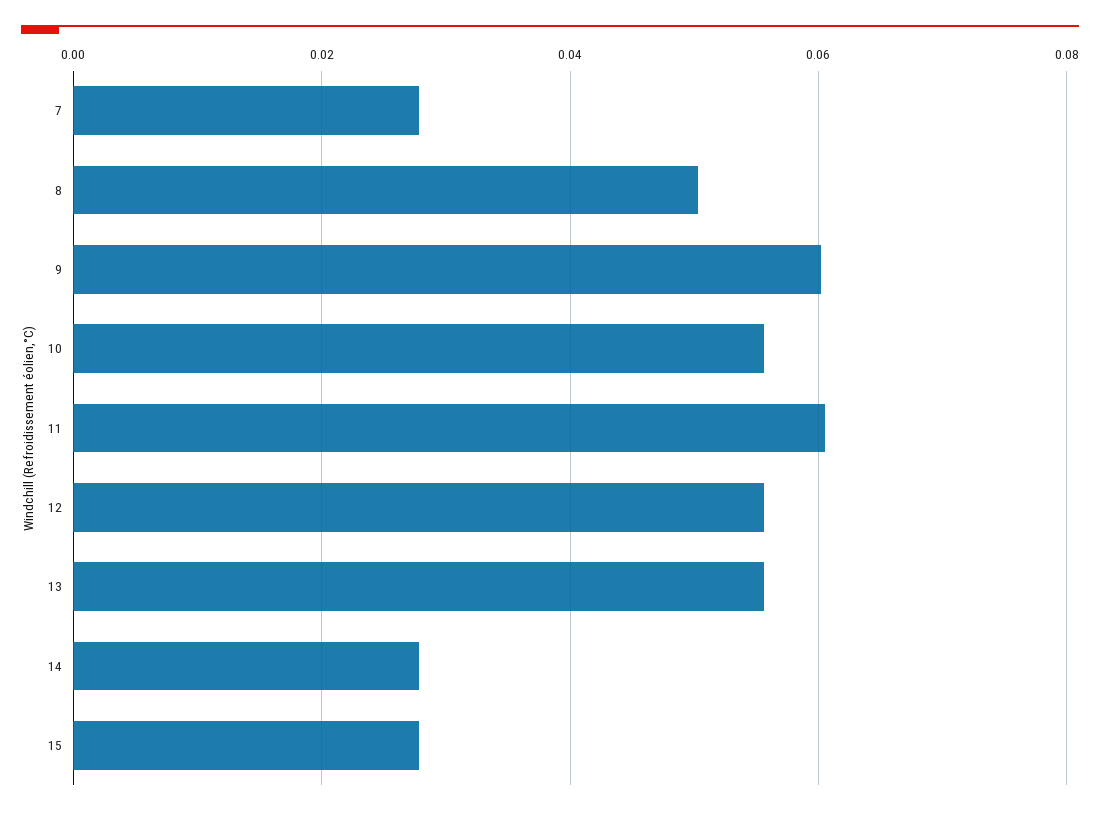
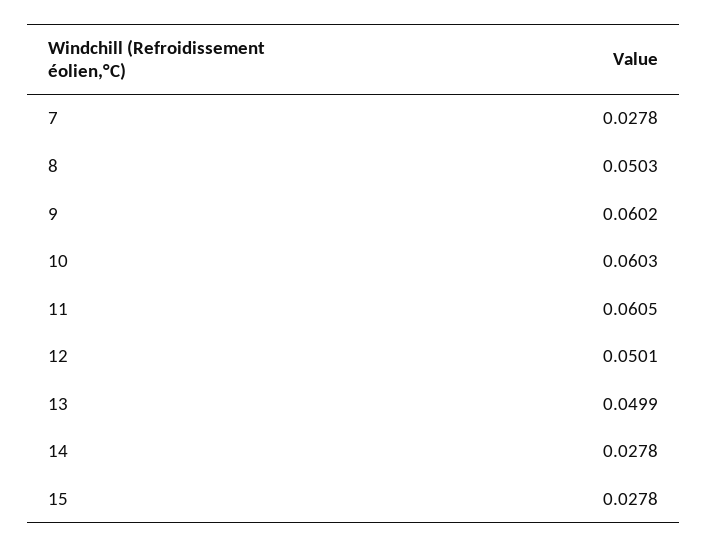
10: 0.056 -> 0.0603
12: 0.056 -> 0.0501
13: 0.056 -> 0.0499

